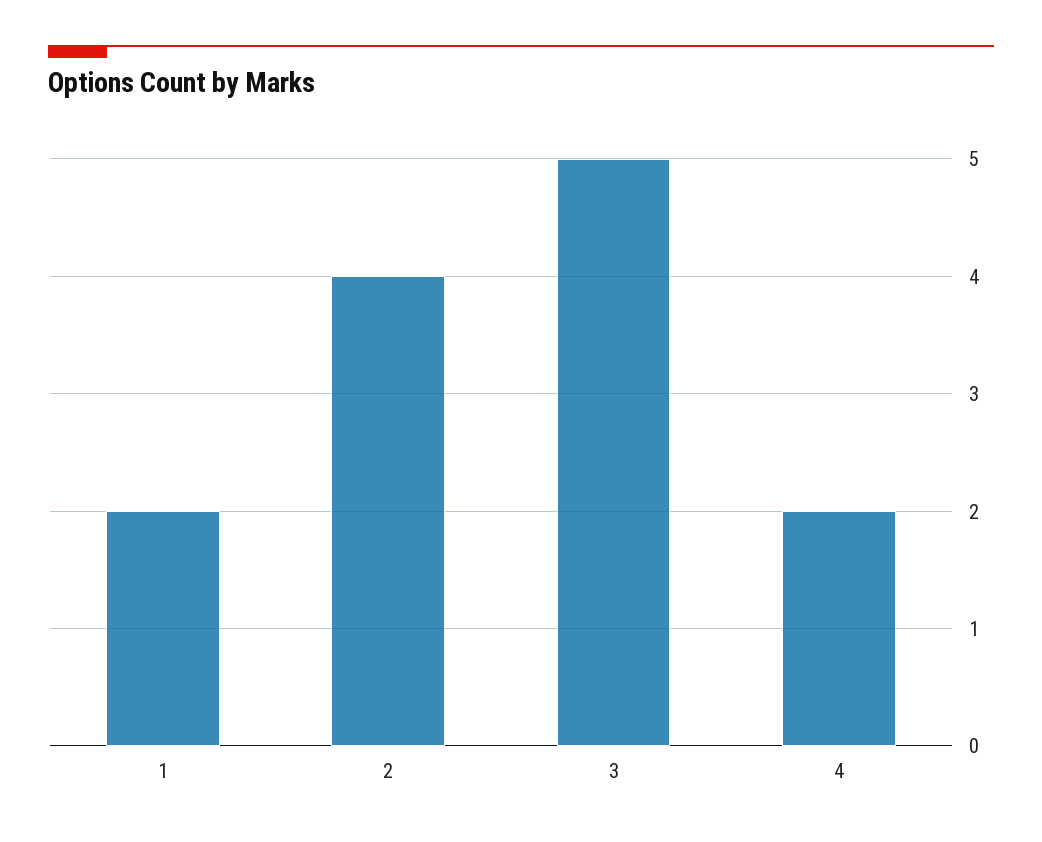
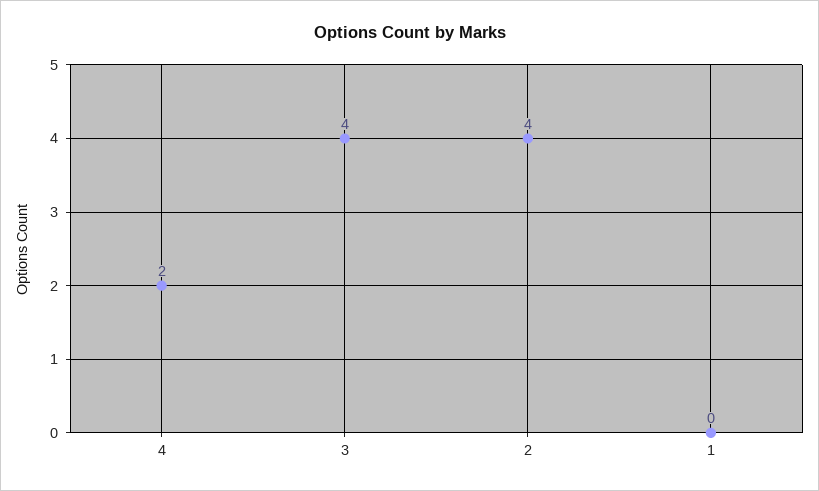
1: 2 -> 0
3: 5 -> 4

